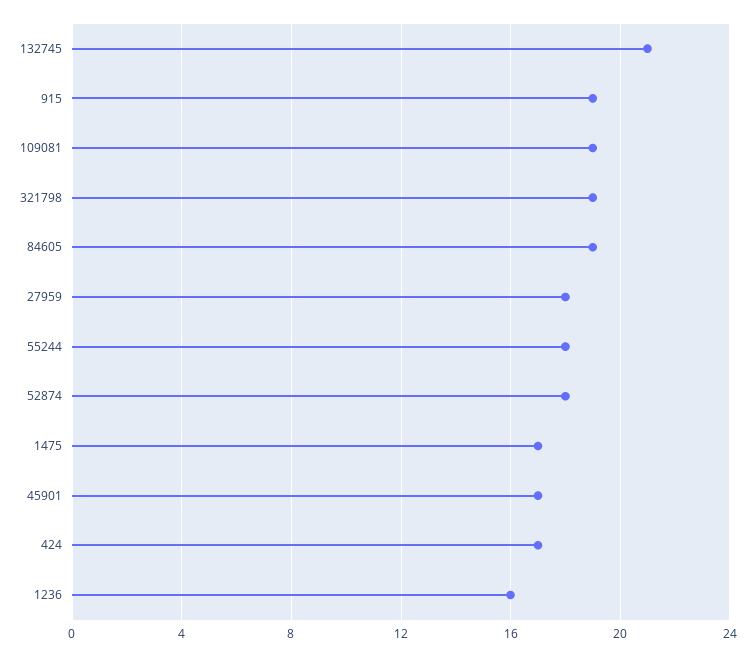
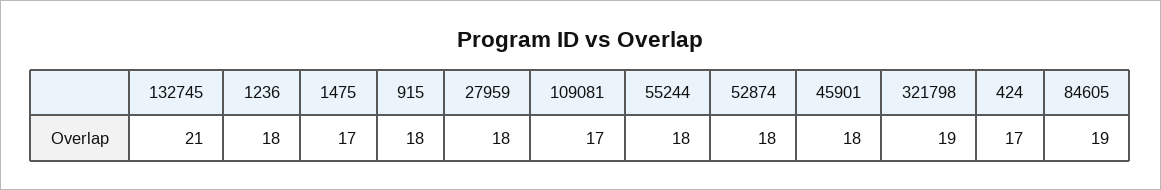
915: 19 -> 18
109081: 19 -> 17
45901: 17 -> 18
1236: 16 -> 18

